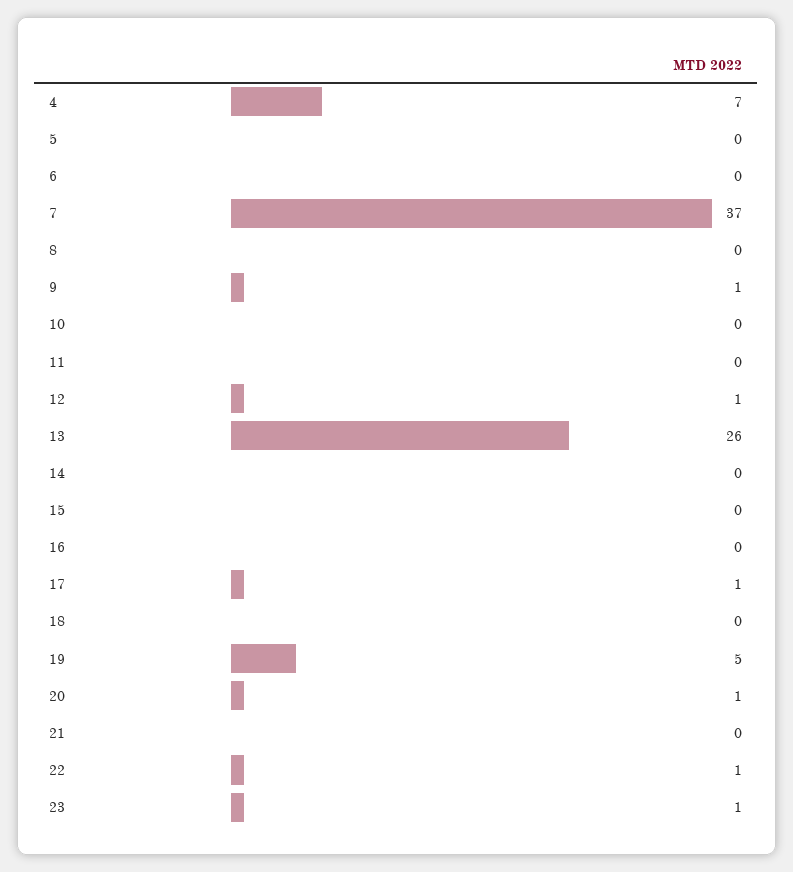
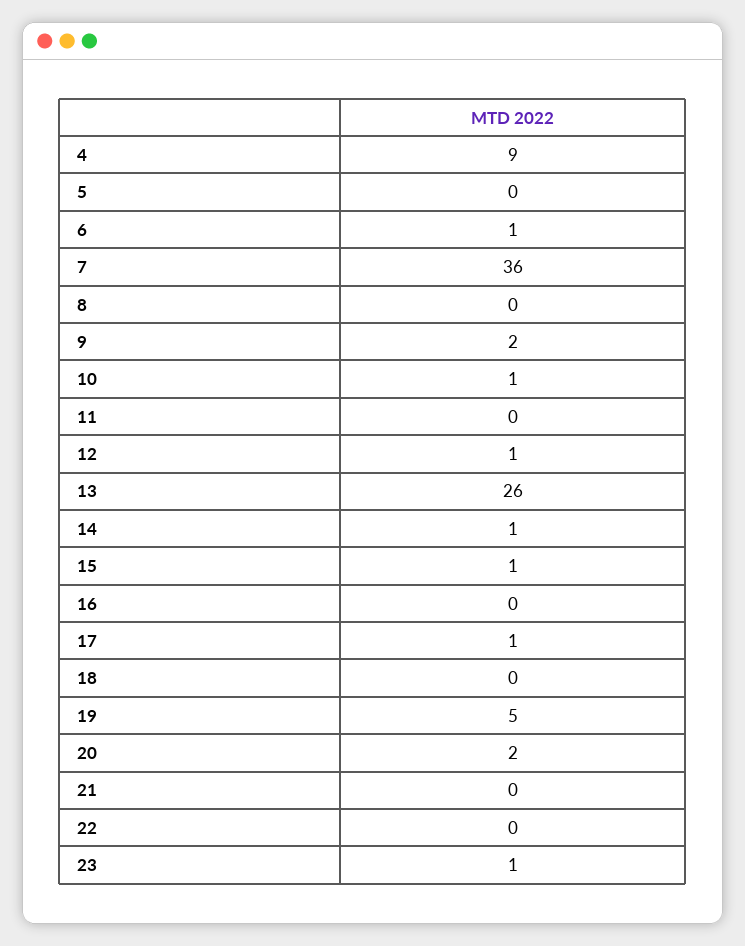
4: 7 -> 9
6: 0 -> 1
7: 37 -> 36
9: 1 -> 2
10: 0 -> 1
14: 0 -> 1
15: 0 -> 1
20: 1 -> 2
22: 1 -> 0

